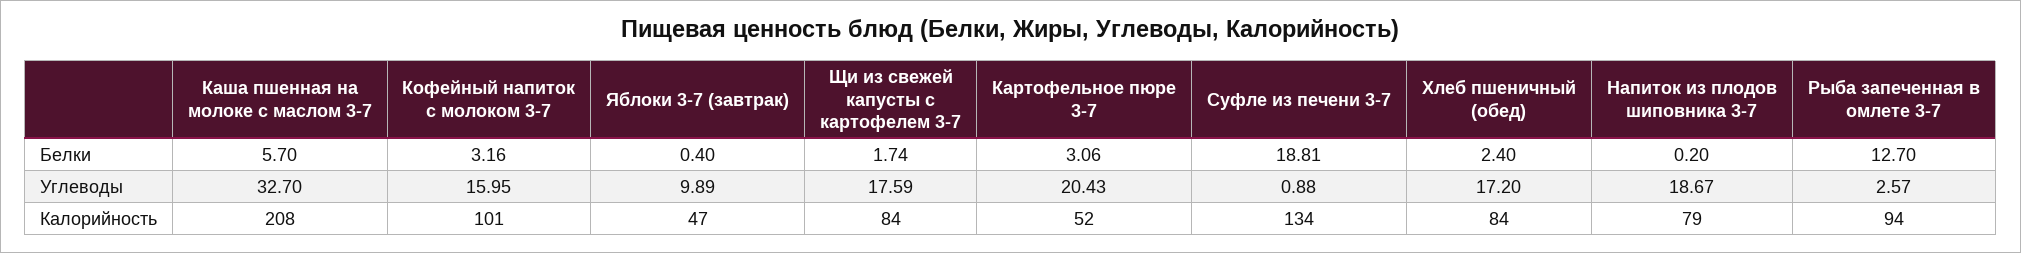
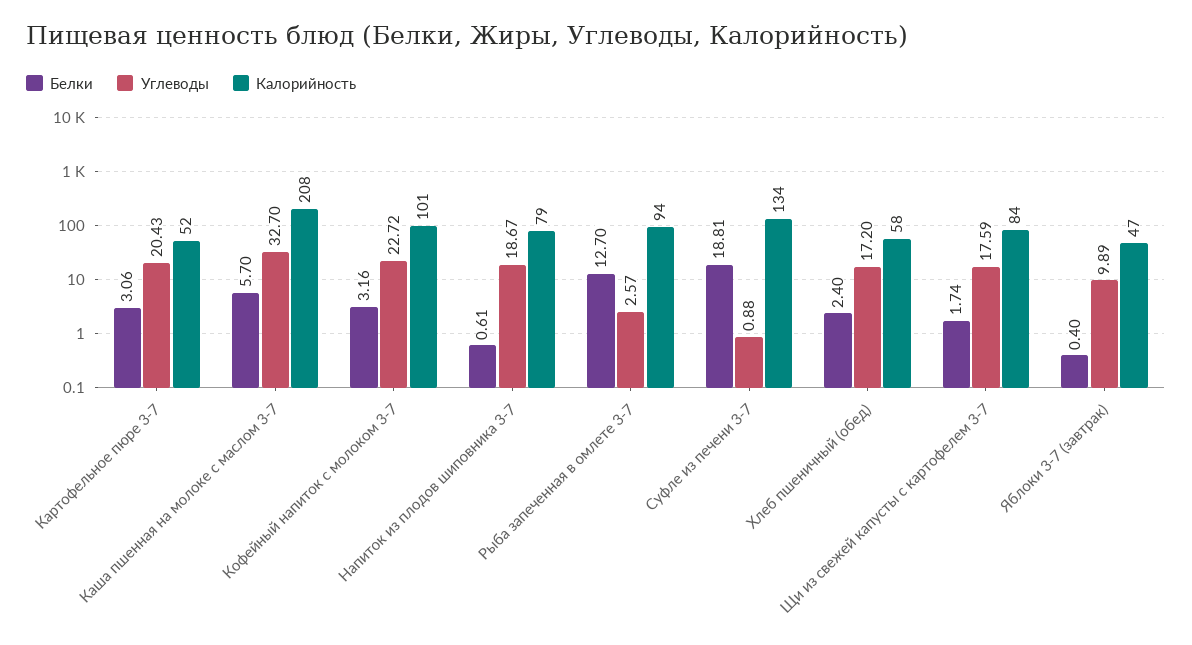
Белки, Напиток из плодов шиповника 3-7: 0.2 -> 0.61
Углеводы, Кофейный напиток с молоком 3-7: 15.95 -> 22.72
Калорийность, Хлеб пшеничный (обед): 84 -> 58

